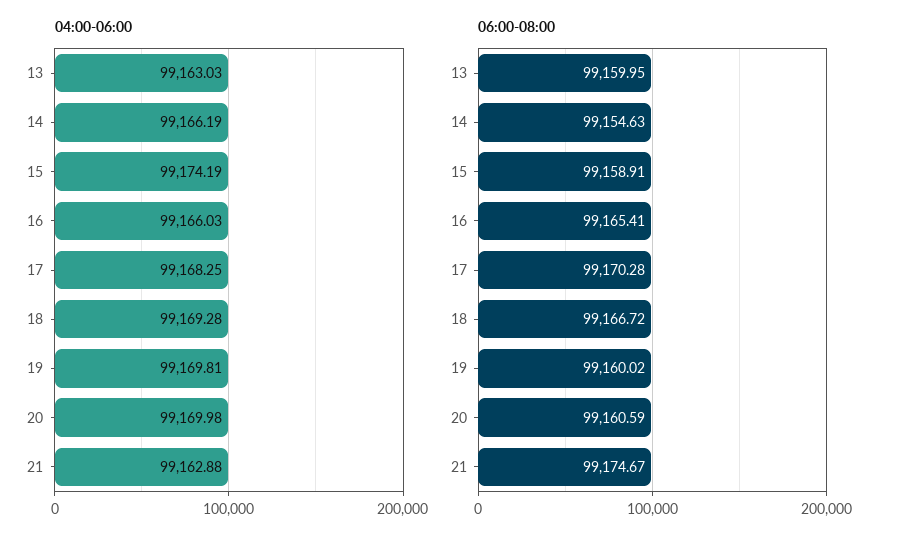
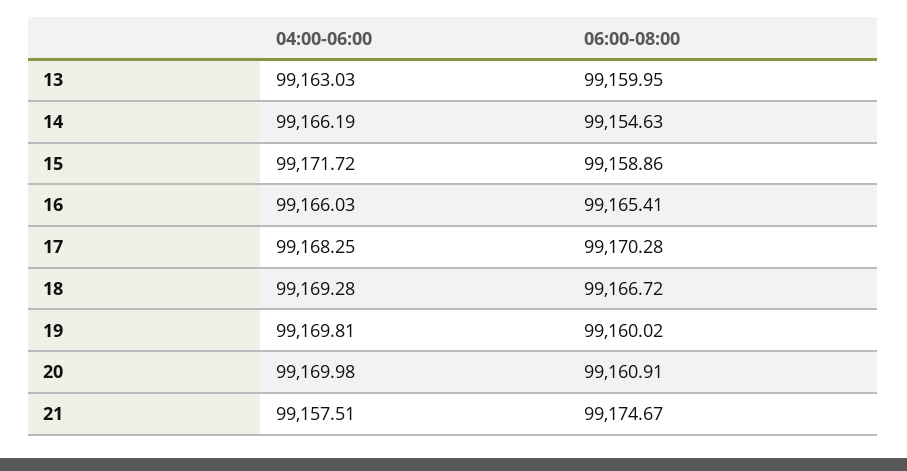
04:00-06:00, 15: 99174.19 -> 99171.72
04:00-06:00, 21: 99162.88 -> 99157.51
06:00-08:00, 15: 99158.91 -> 99158.86
06:00-08:00, 20: 99160.59 -> 99160.91

